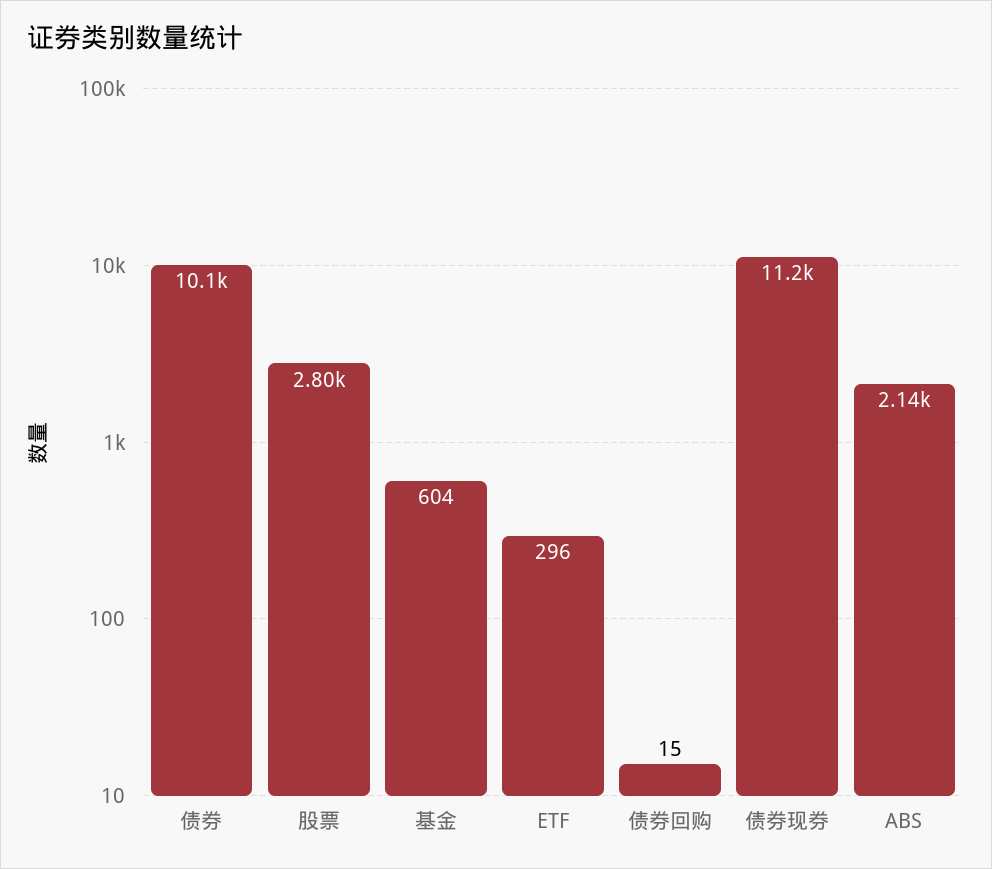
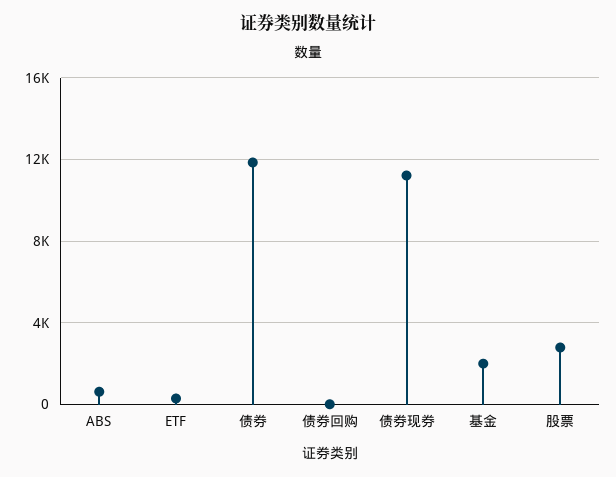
债券: 10100 -> 12000
基金: 604 -> 2000
ABS: 2140 -> 500

